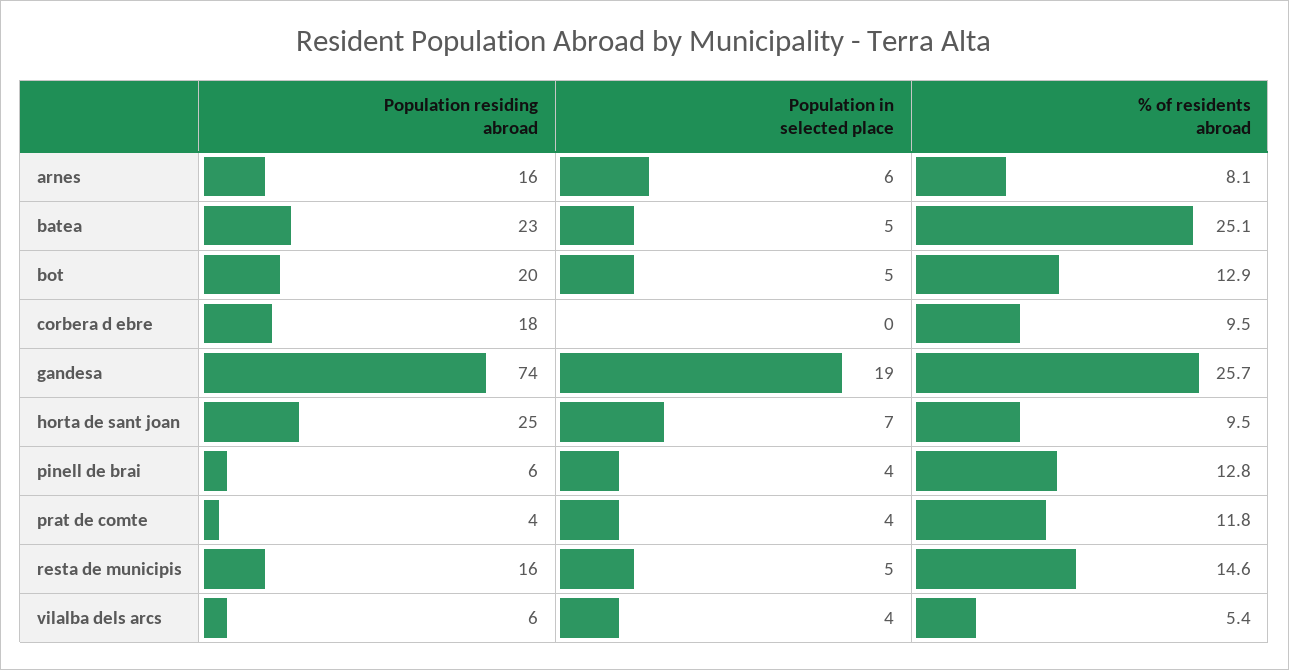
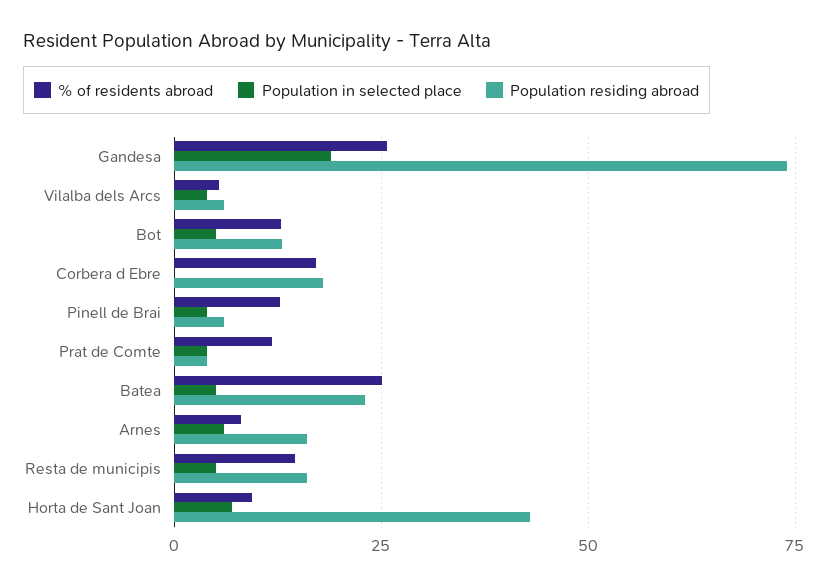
Population residing abroad, bot: 20 -> 12.5
% of residents abroad, corbera d ebre: 9.5 -> 17.5
Population residing abroad, horta de sant joan: 25 -> 42.5

